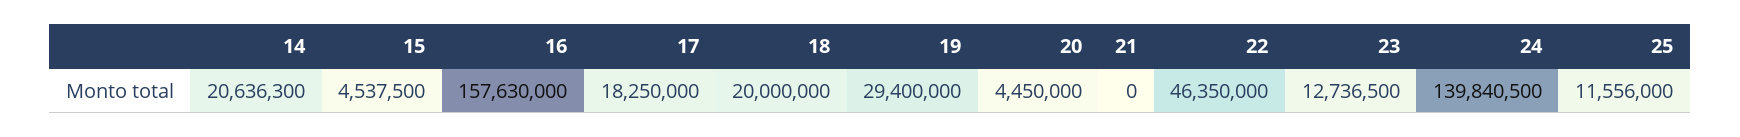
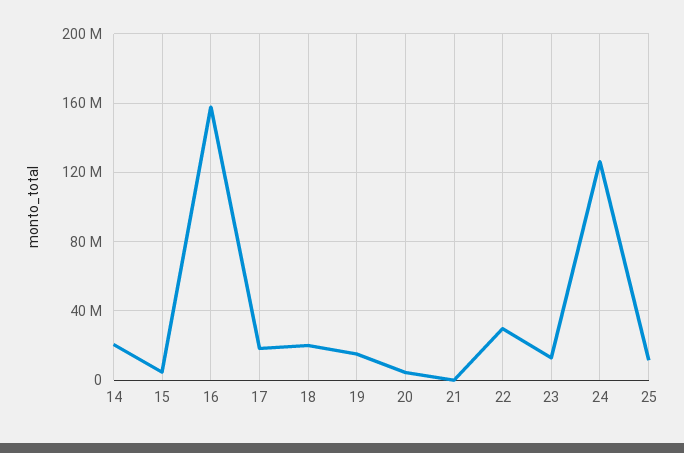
19: 29400000 -> 15000000
22: 46350000 -> 30000000
24: 139840500 -> 125000000

